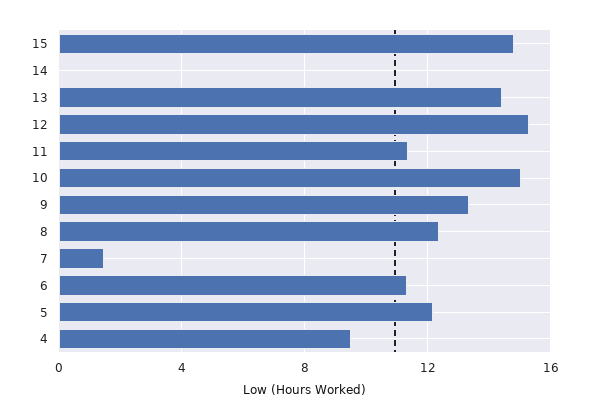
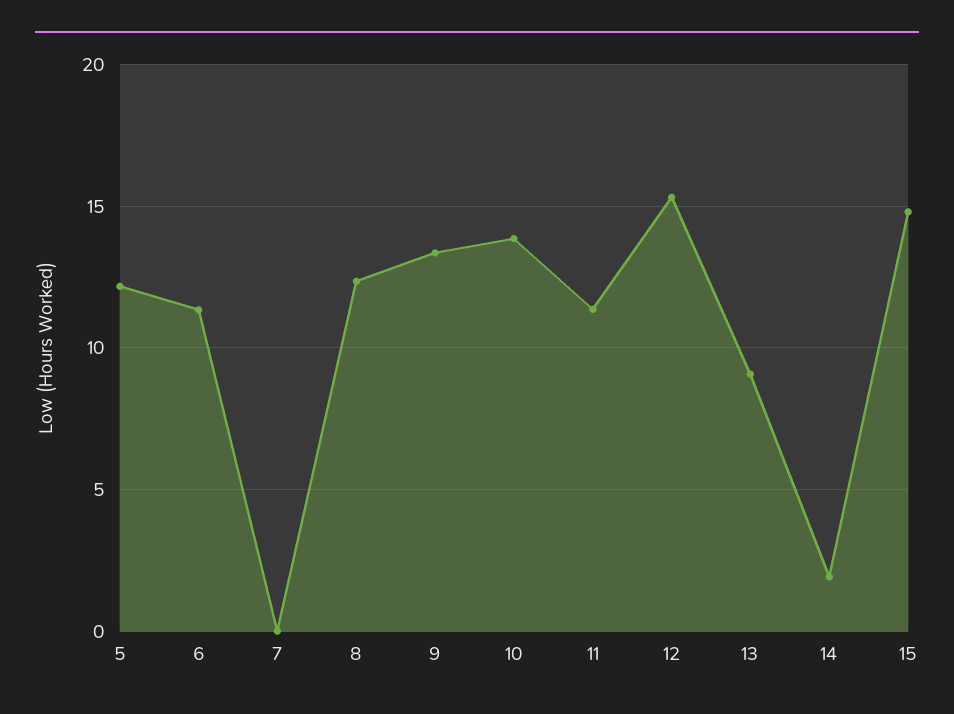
14: 0 -> 2
13: 14.5 -> 9
10: 15 -> 14
7: 1.5 -> 0
4: 9.5 -> none

